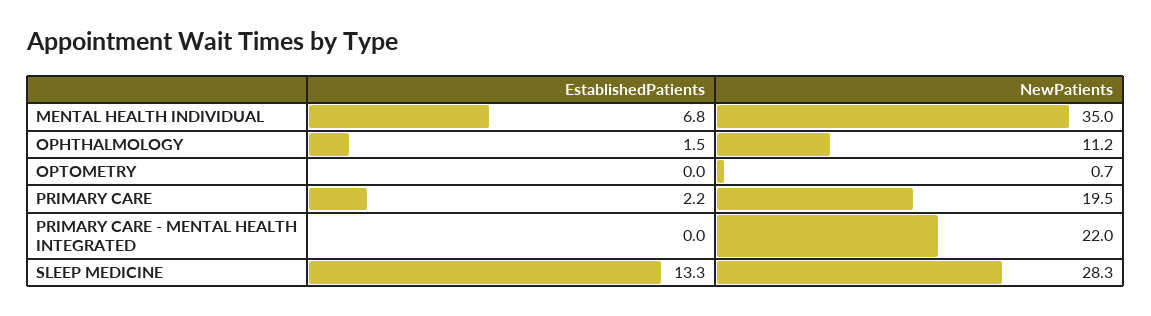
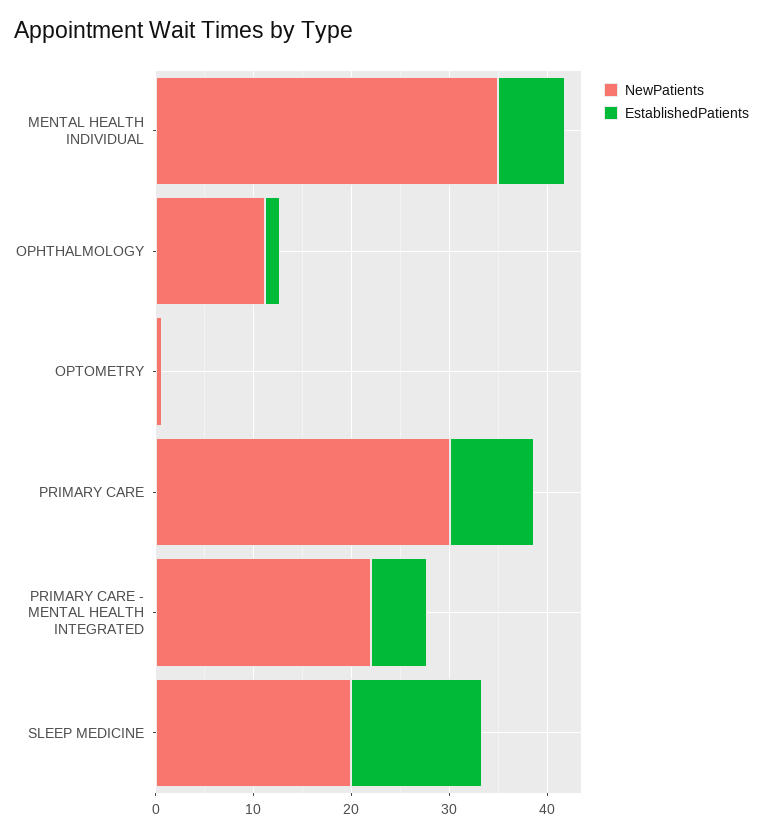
EstablishedPatients, PRIMARY CARE: 2.2 -> 8
NewPatients, PRIMARY CARE: 19.5 -> 30
EstablishedPatients, PRIMARY CARE - MENTAL HEALTH INTEGRATED: 0 -> 6
NewPatients, SLEEP MEDICINE: 28.3 -> 20

